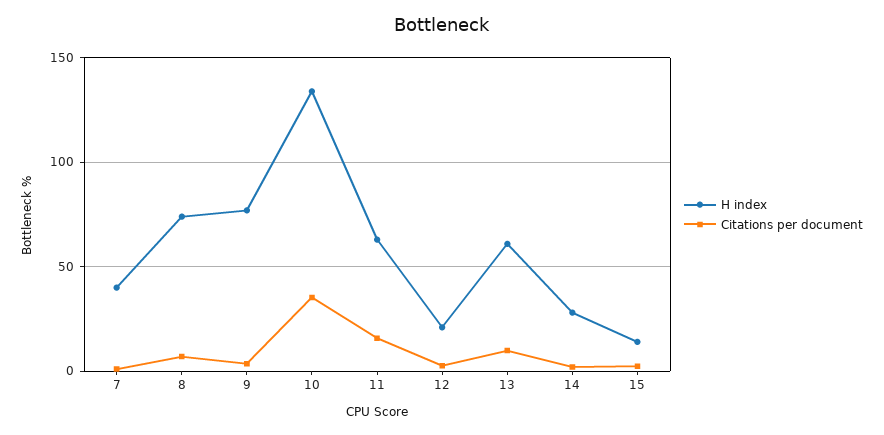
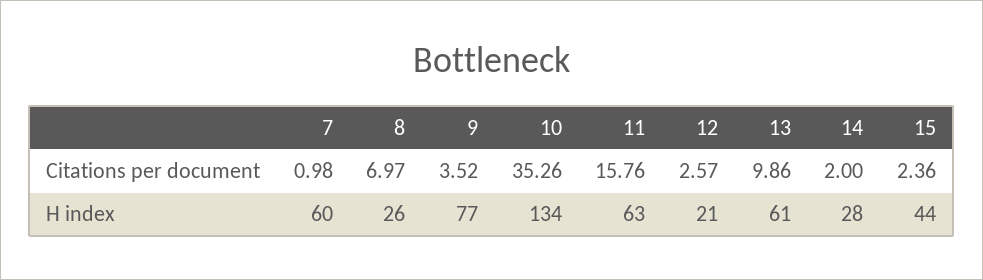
H index, 7: 40 -> 60
H index, 8: 75 -> 26
H index, 15: 15 -> 44

